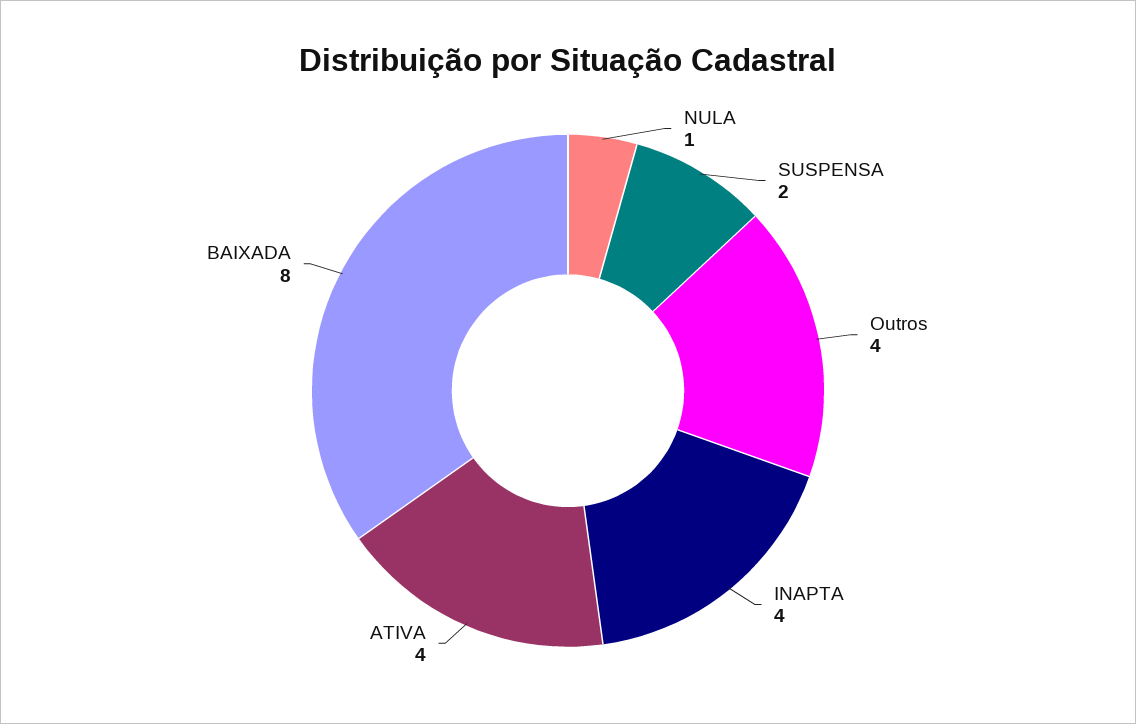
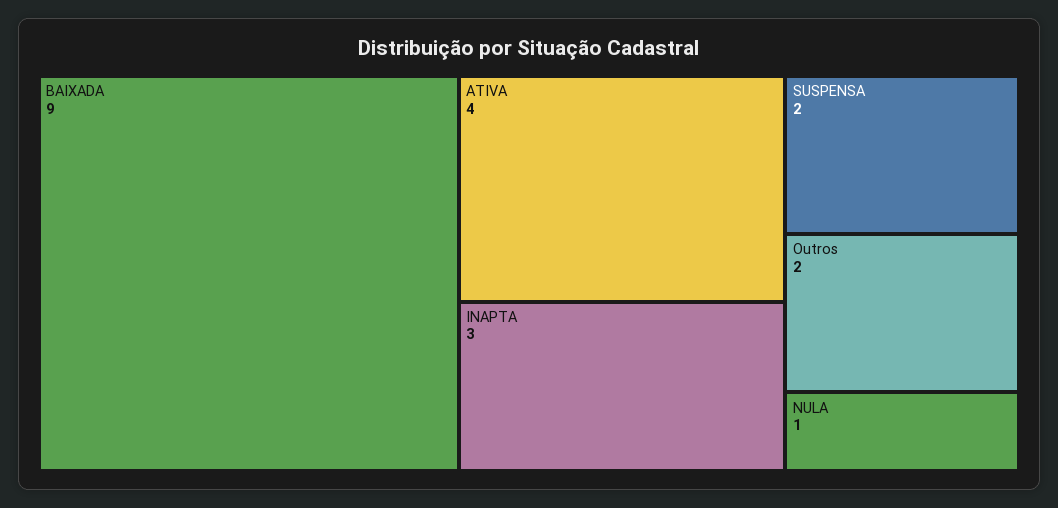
Outros: 4 -> 2
INAPTA: 4 -> 3
BAIXADA: 8 -> 9

